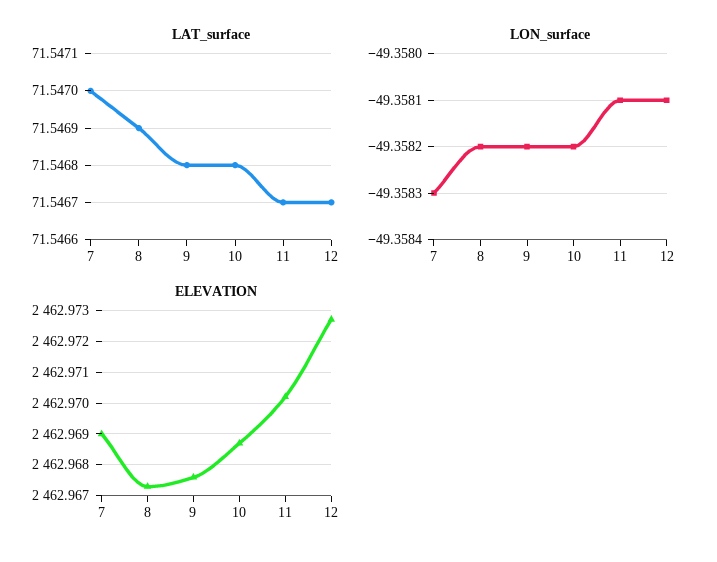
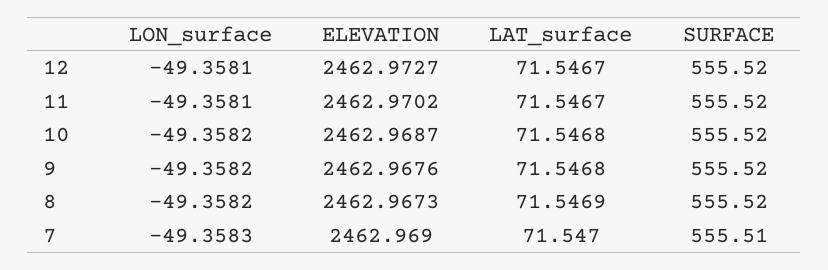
SURFACE, 12: none -> 555.52
SURFACE, 11: none -> 555.52
SURFACE, 10: none -> 555.52
SURFACE, 9: none -> 555.52
SURFACE, 8: none -> 555.52
SURFACE, 7: none -> 555.51

